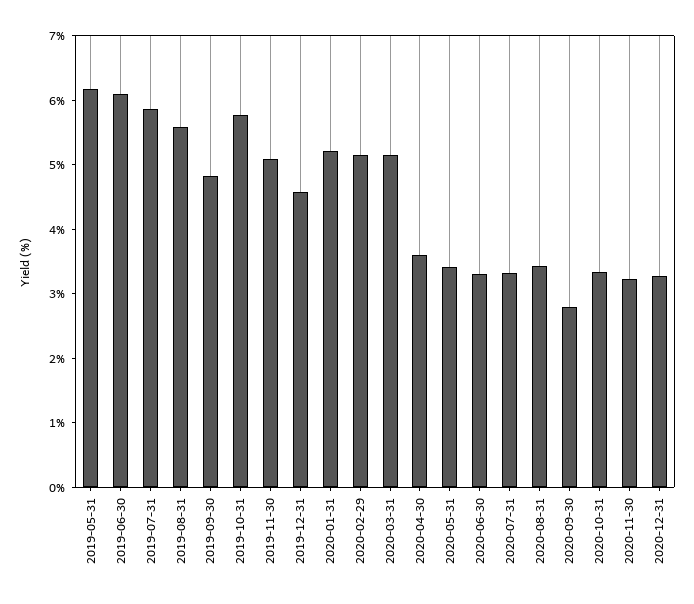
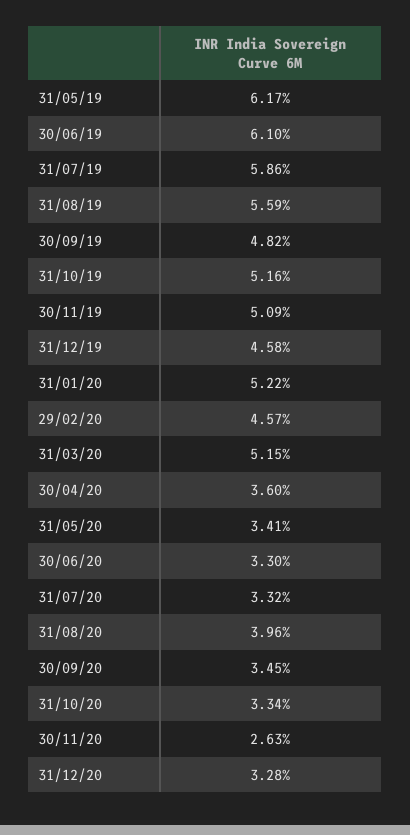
2019-10-31: 5.8 -> 5.16
2020-02-29: 5.2 -> 4.57
2020-08-31: 3.4 -> 3.96
2020-09-30: 2.8 -> 3.45
2020-11-30: 3.2 -> 2.63

